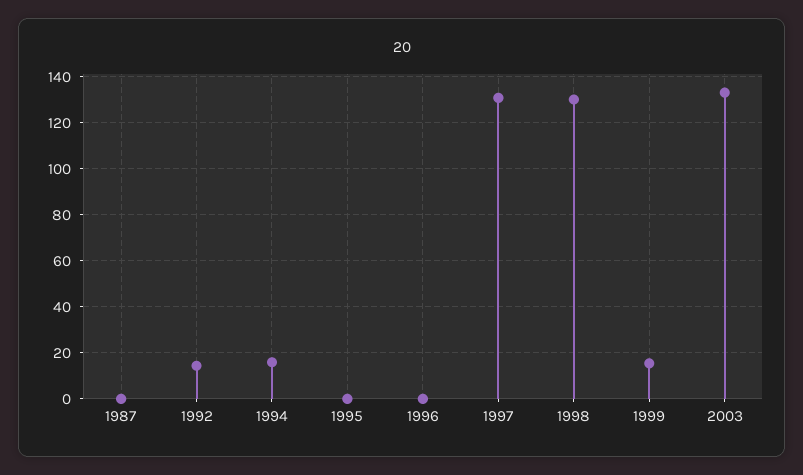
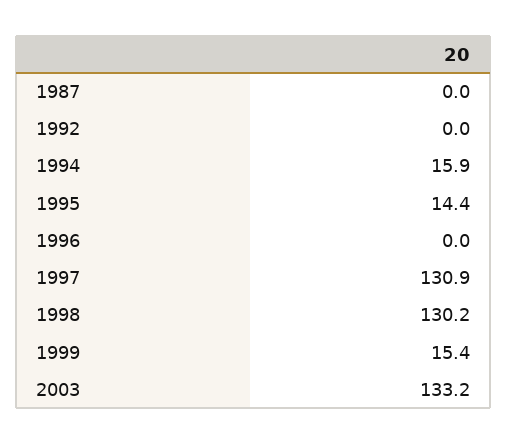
1992: 15 -> 0
1995: 0 -> 14.4

